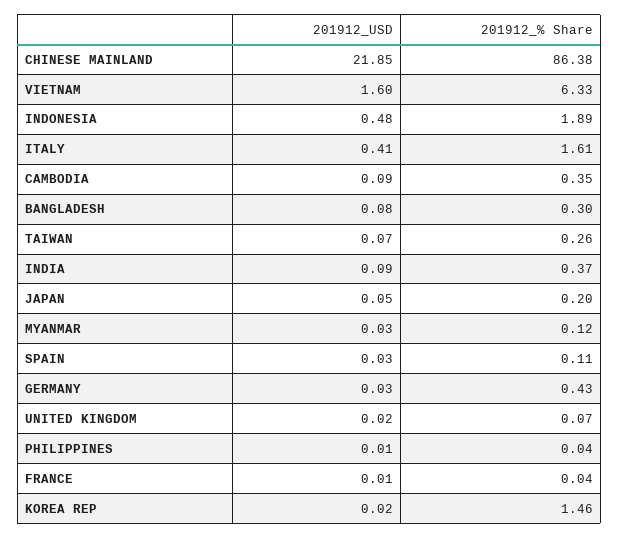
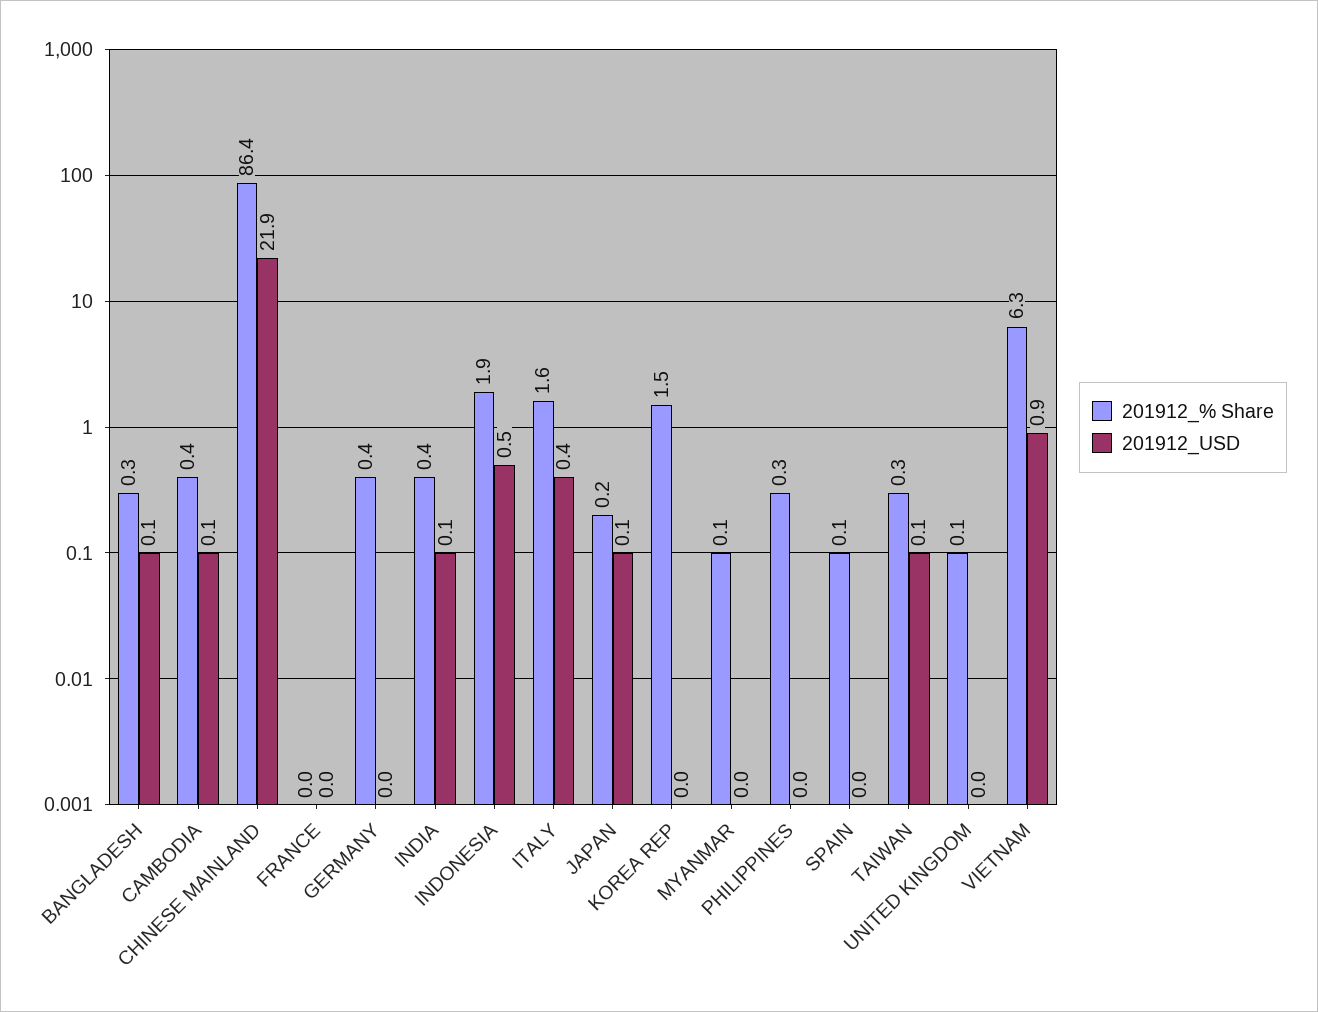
201912_USD, VIETNAM: 1.6 -> 0.9
201912_% Share, PHILIPPINES: 0.04 -> 0.3

